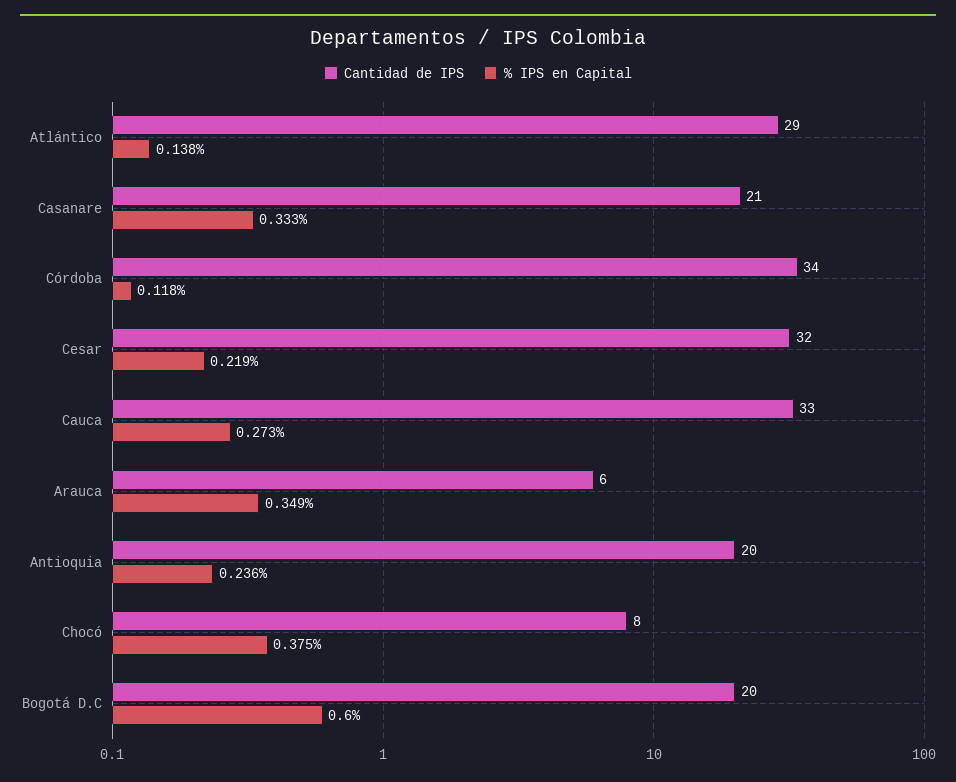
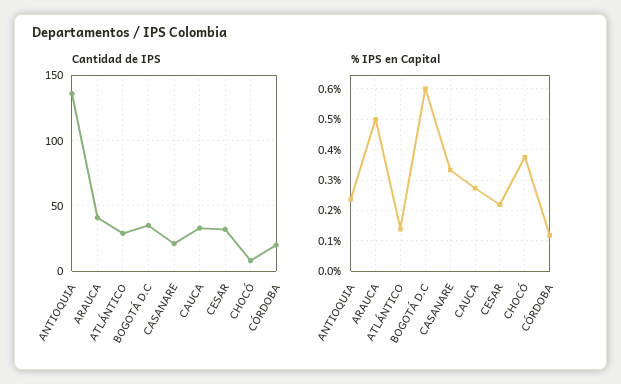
Cantidad de IPS, Córdoba: 34 -> 20
Cantidad de IPS, Arauca: 6 -> 40
% IPS en Capital, Arauca: 0.349 -> 0.5
Cantidad de IPS, Antioquia: 20 -> 135
Cantidad de IPS, Bogotá D.C: 20 -> 35

